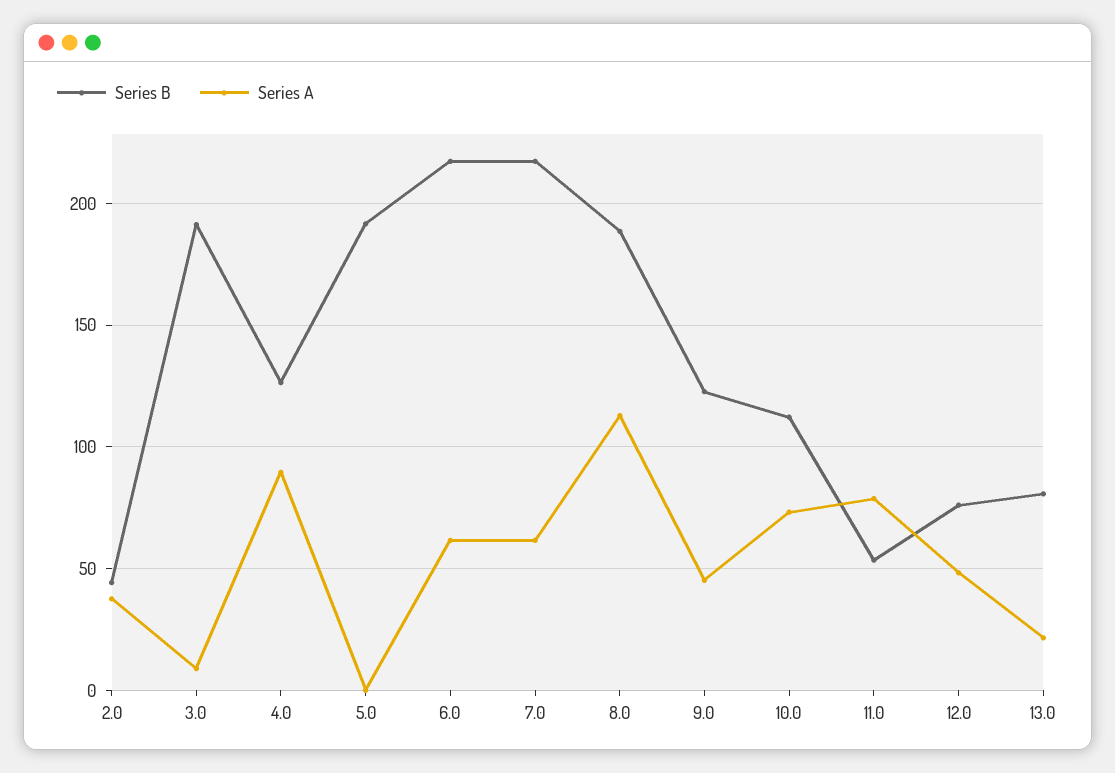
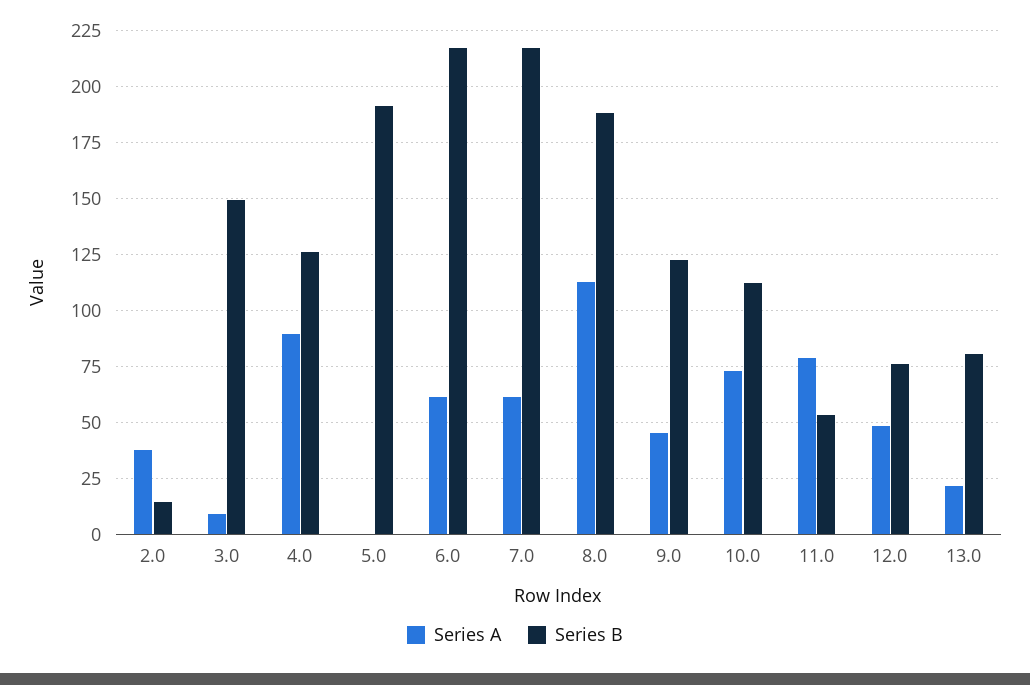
Series B, 2.0: 45 -> 15
Series B, 3.0: 190 -> 150

